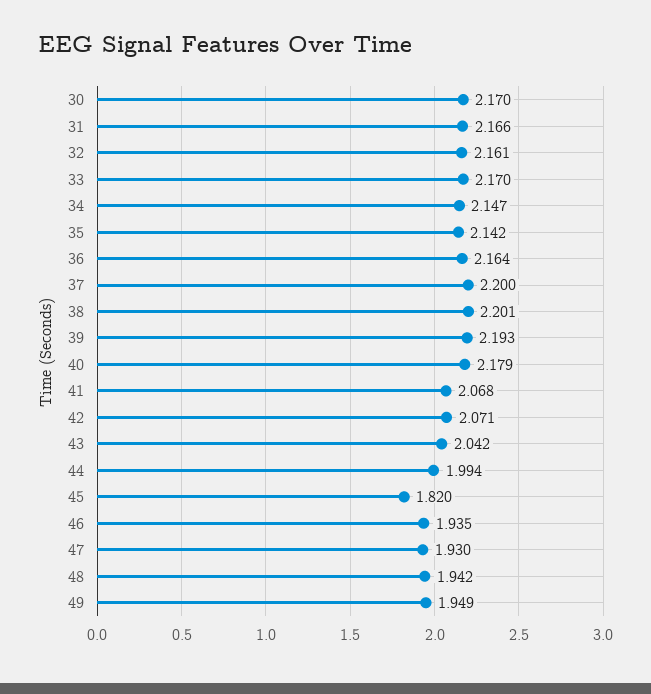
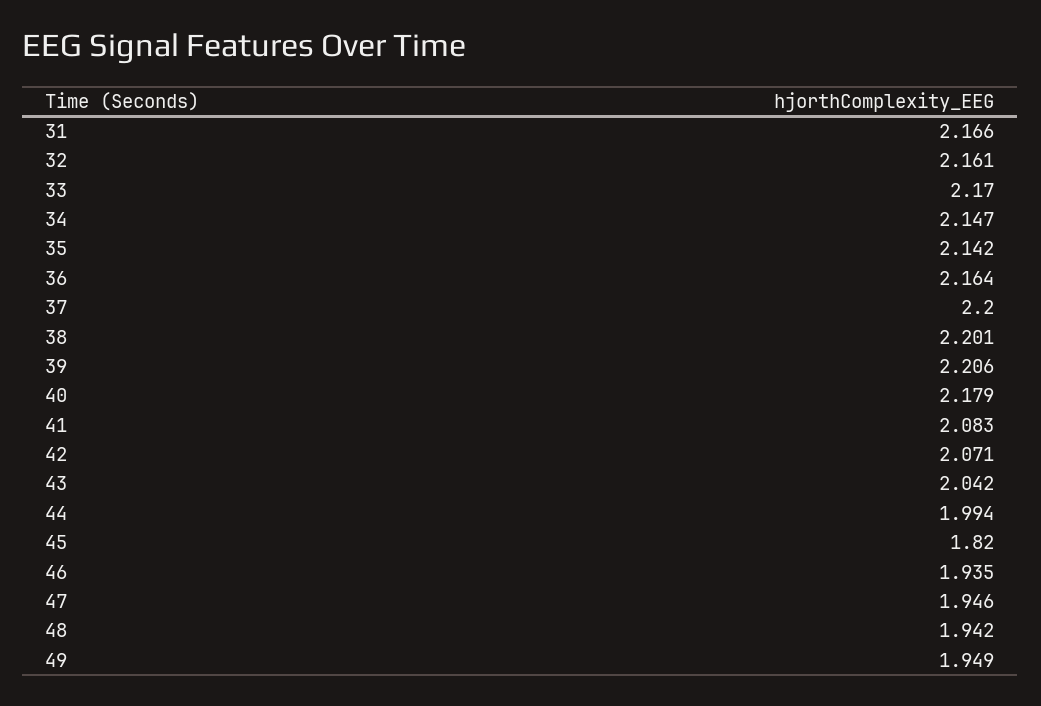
30: 2.17 -> none
39: 2.193 -> 2.206
41: 2.068 -> 2.083
47: 1.93 -> 1.946

